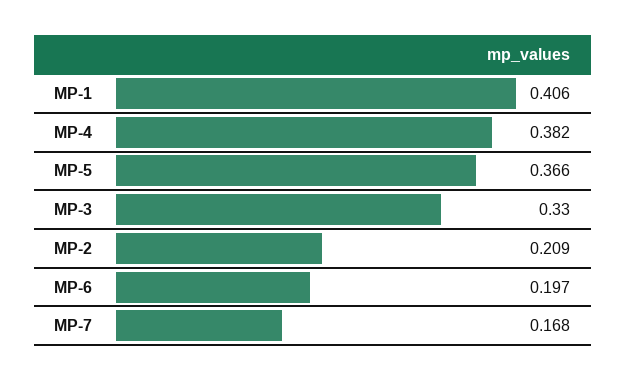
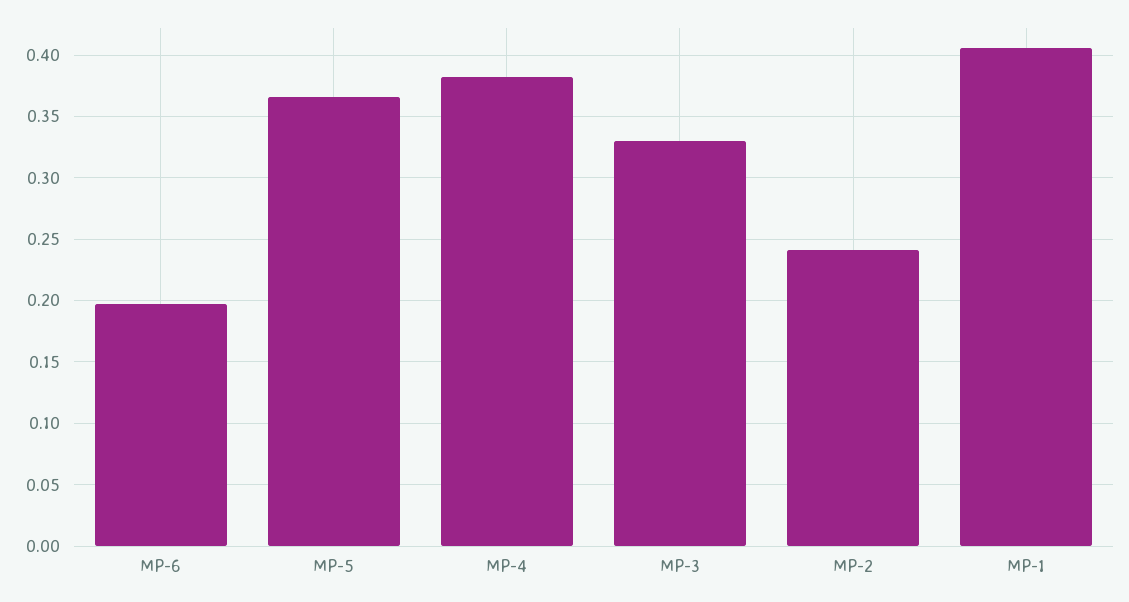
MP-2: 0.209 -> 0.24
MP-7: 0.168 -> none

